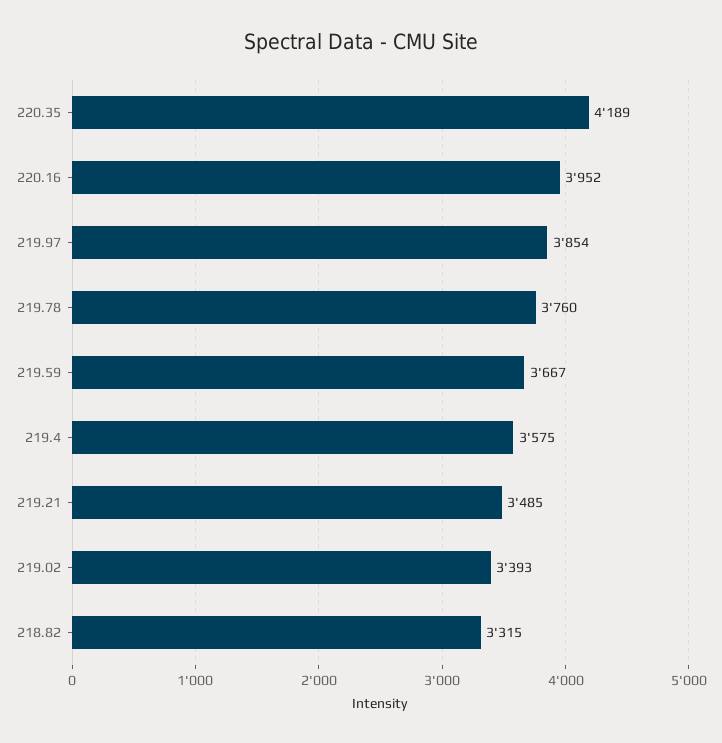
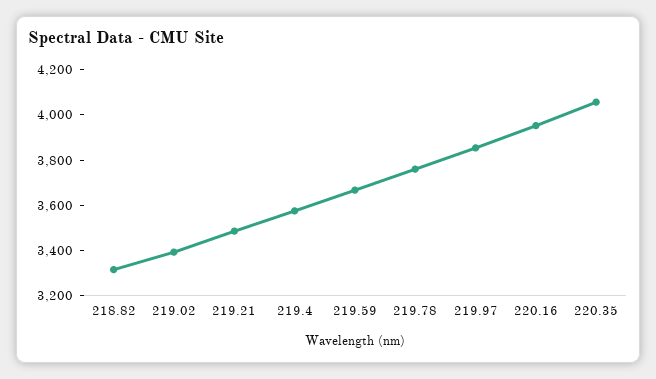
220.35: 4189 -> 4050

